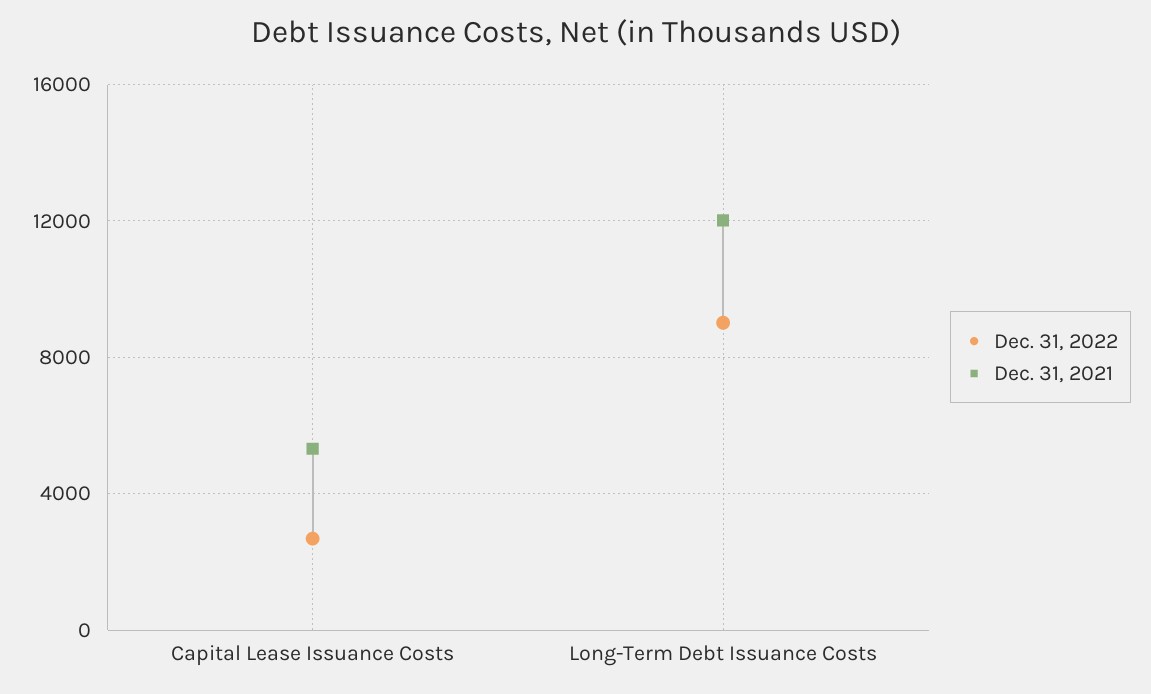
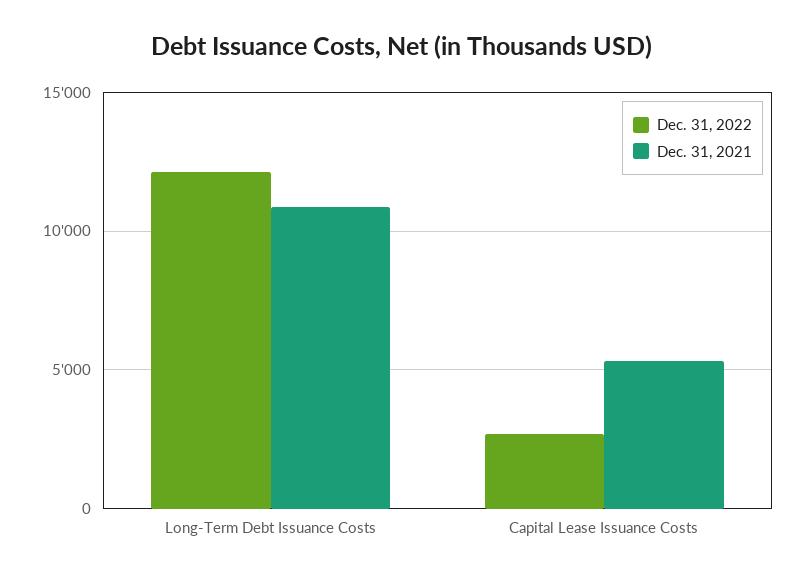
Dec. 31, 2022, Long-Term Debt Issuance Costs: 9000 -> 12000
Dec. 31, 2021, Long-Term Debt Issuance Costs: 12000 -> 11000

